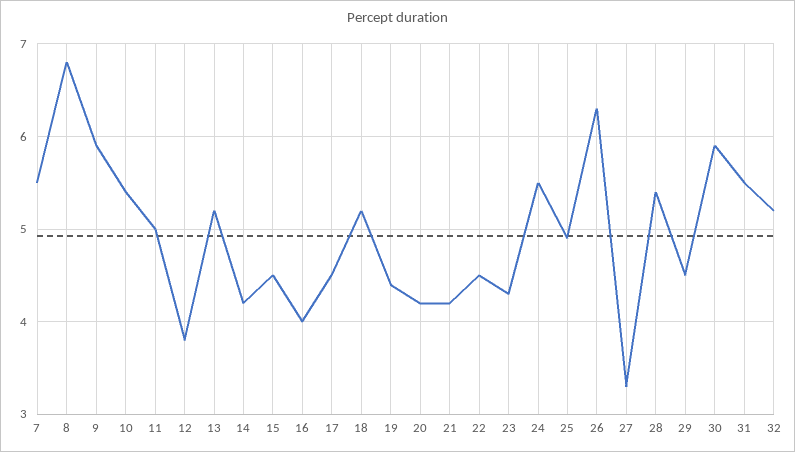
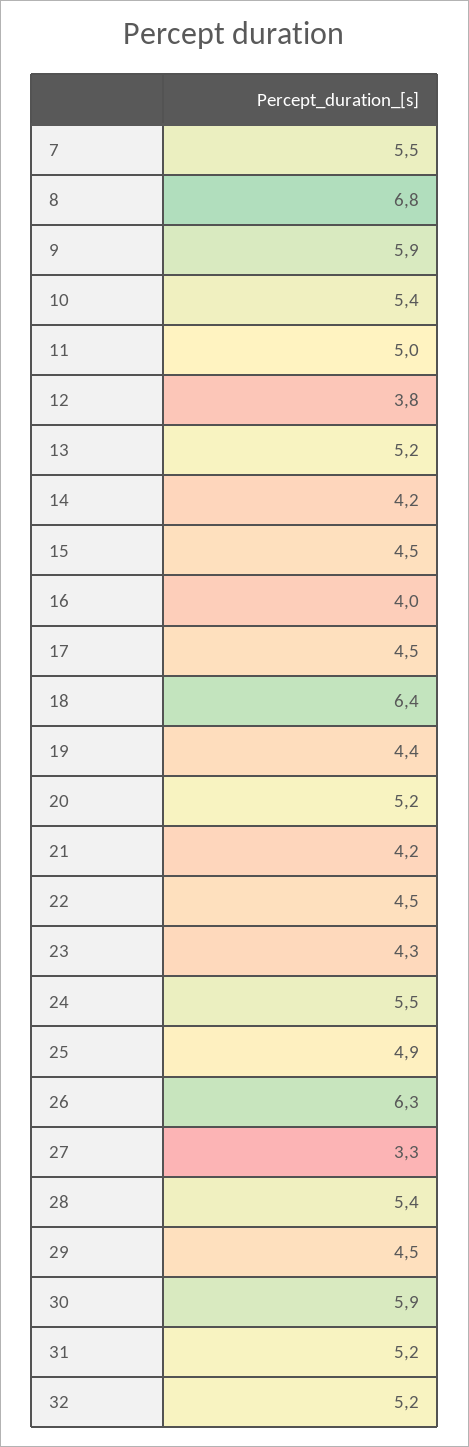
18: 5.2 -> 6.4
20: 4.2 -> 5.2
31: 5.5 -> 5.2

